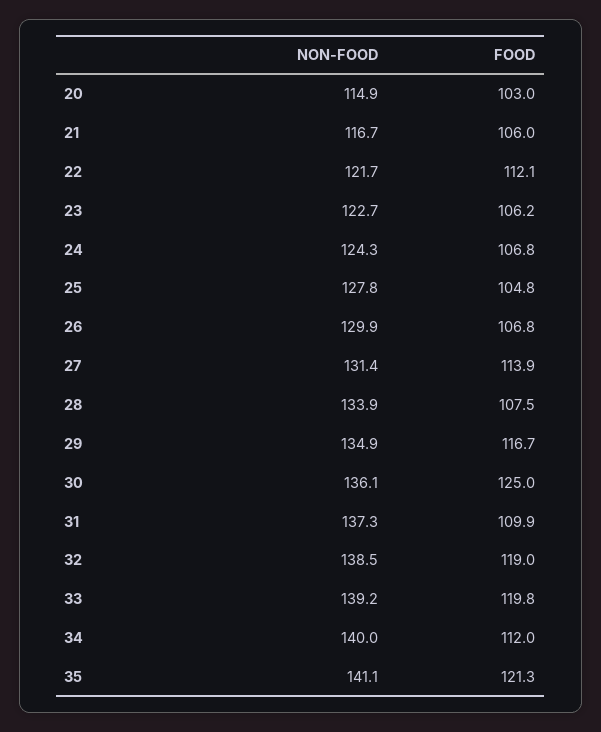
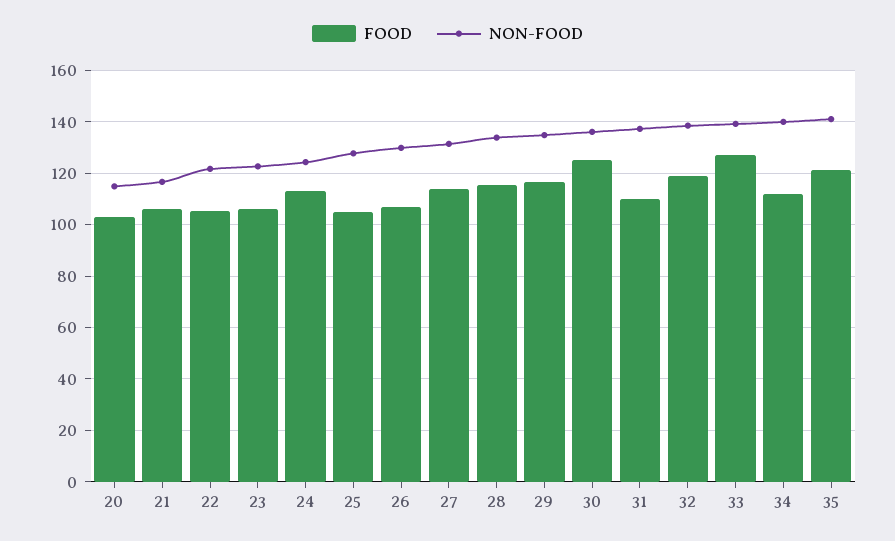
FOOD, 22: 112.1 -> 105
FOOD, 24: 106.8 -> 112.5
FOOD, 28: 107.5 -> 115
FOOD, 33: 119.8 -> 127.5

